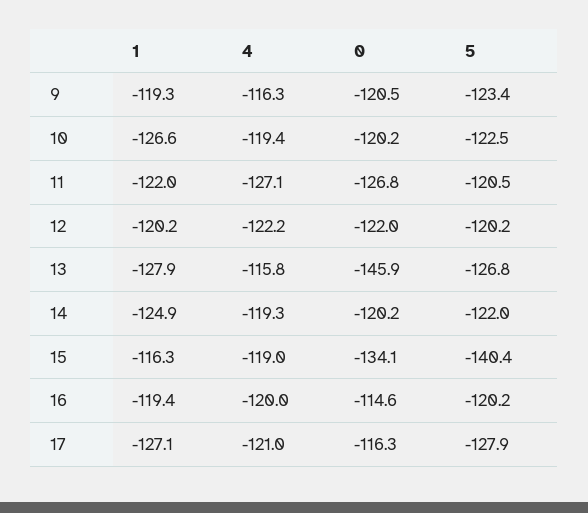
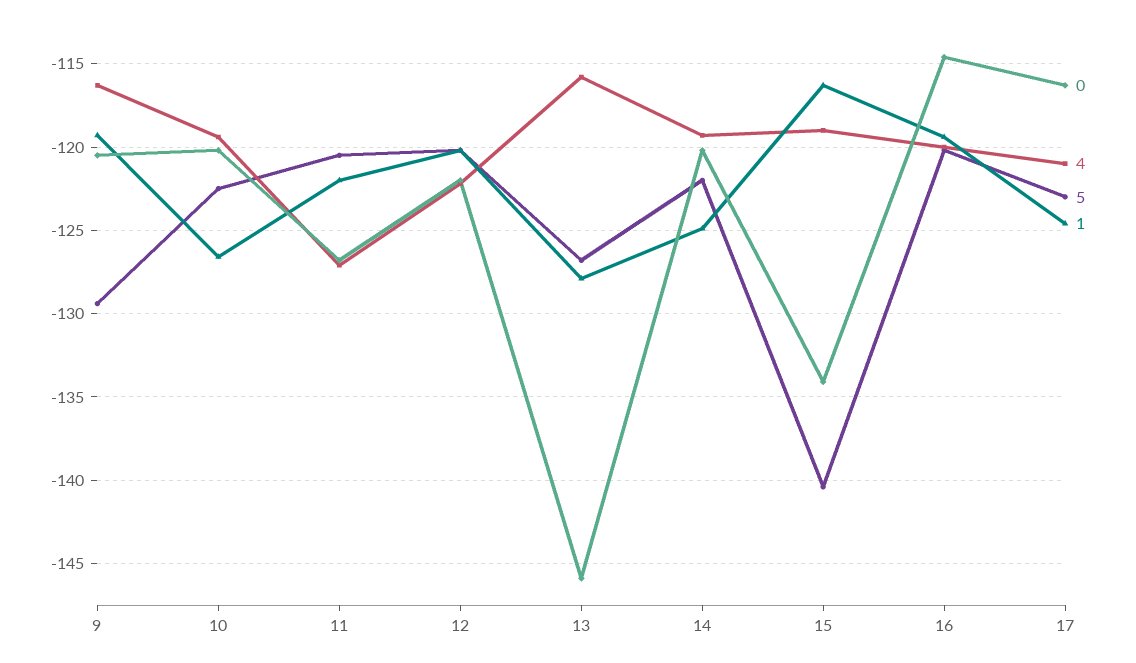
5, 9: -123.4 -> -129.5
1, 17: -127.1 -> -124.5
5, 17: -127.9 -> -123

